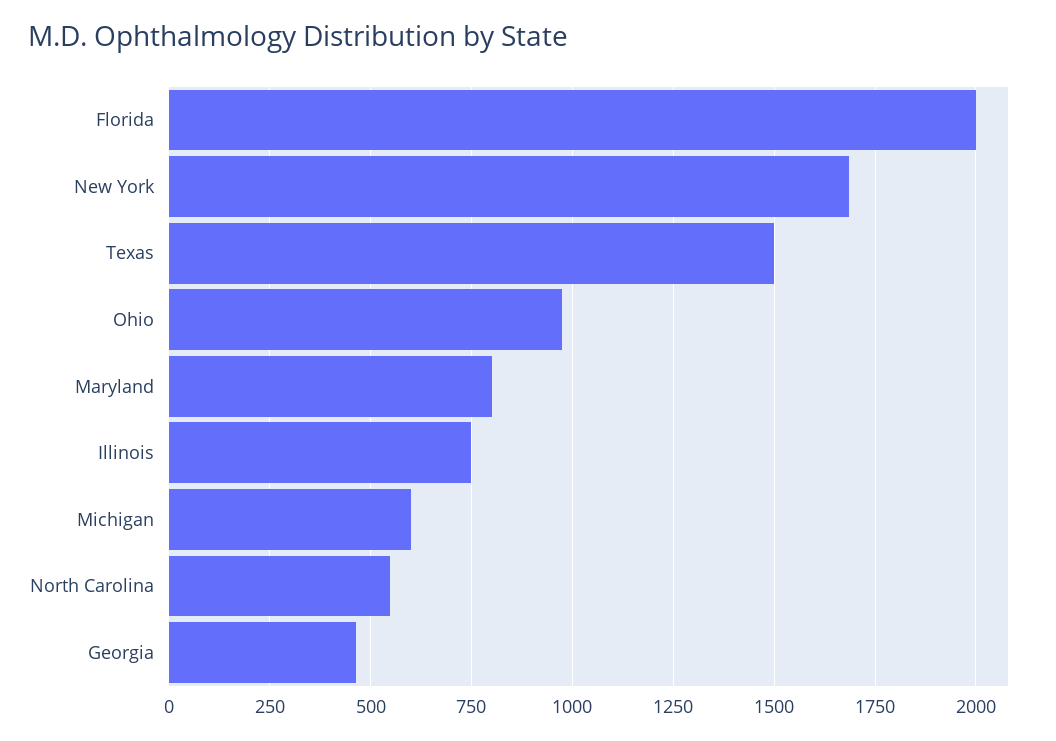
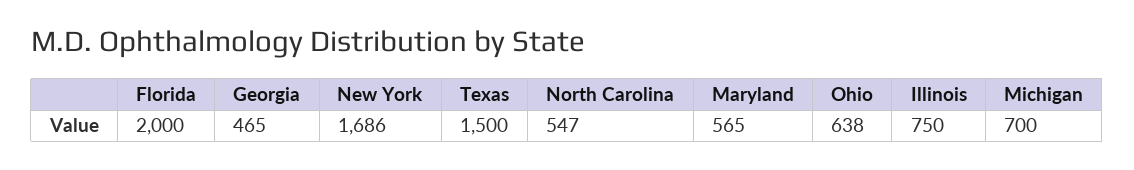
Ohio: 975 -> 638
Maryland: 800 -> 565
Michigan: 600 -> 700

